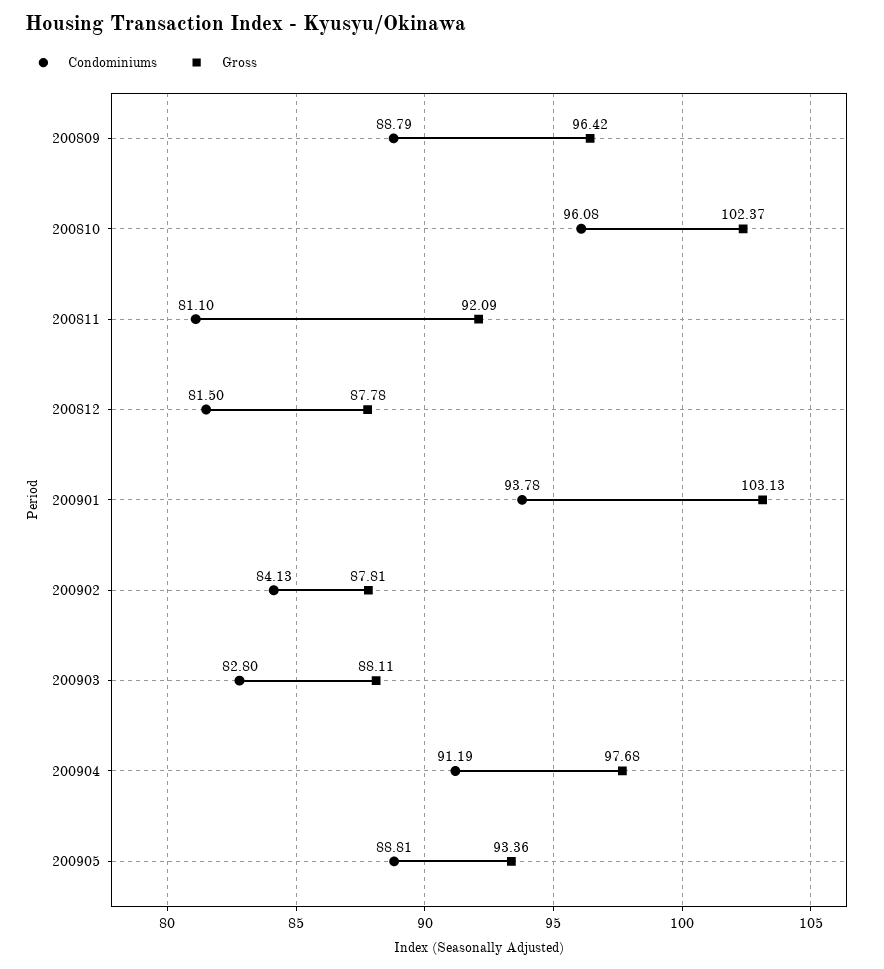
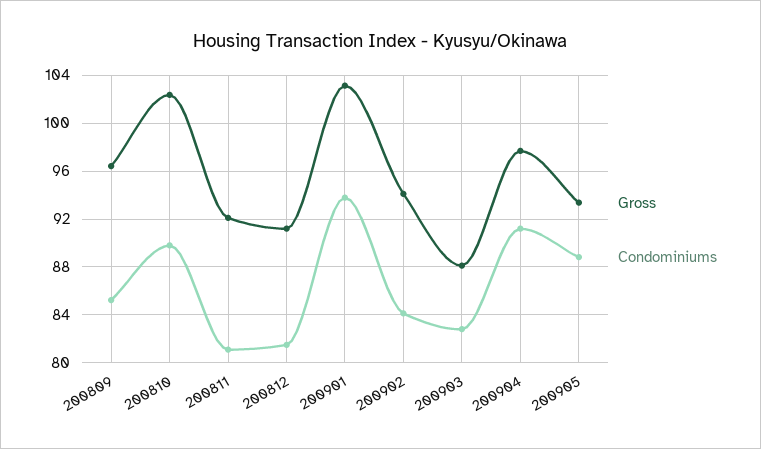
Condominiums, 200809: 88.79 -> 85
Condominiums, 200810: 96.08 -> 90
Gross, 200812: 87.78 -> 91
Gross, 200902: 87.81 -> 94

